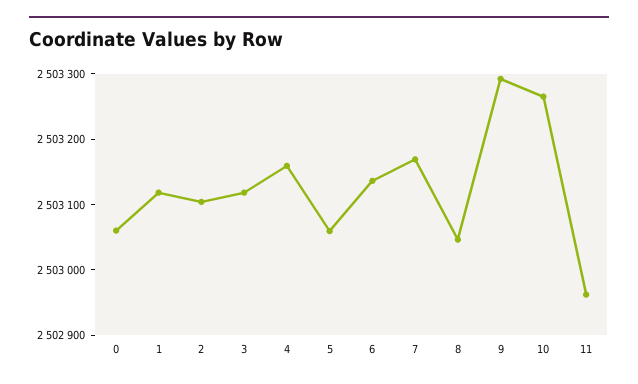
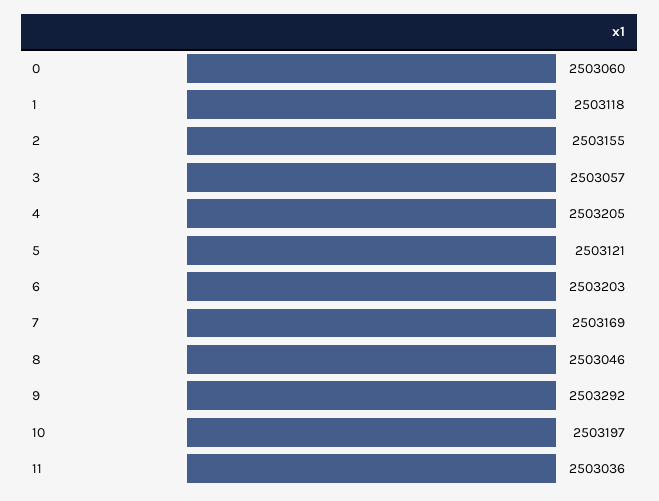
2: 2503100 -> 2503155
3: 2503120 -> 2503057
4: 2503160 -> 2503205
5: 2503060 -> 2503121
6: 2503140 -> 2503203
10: 2503260 -> 2503197
11: 2502960 -> 2503036

